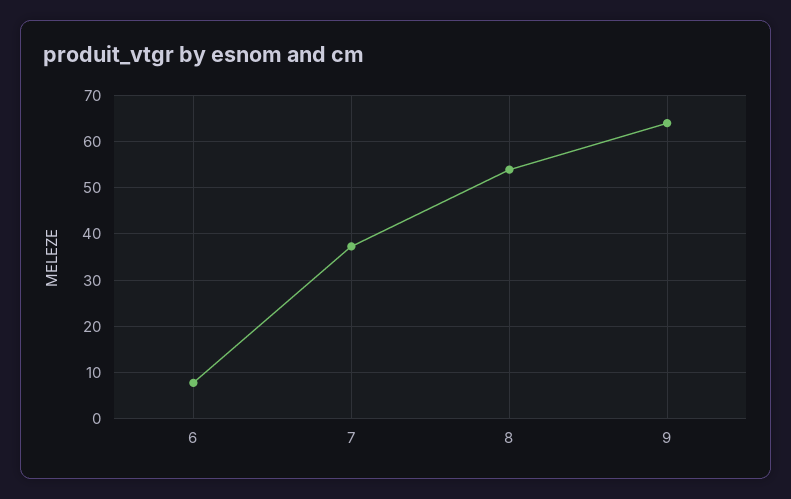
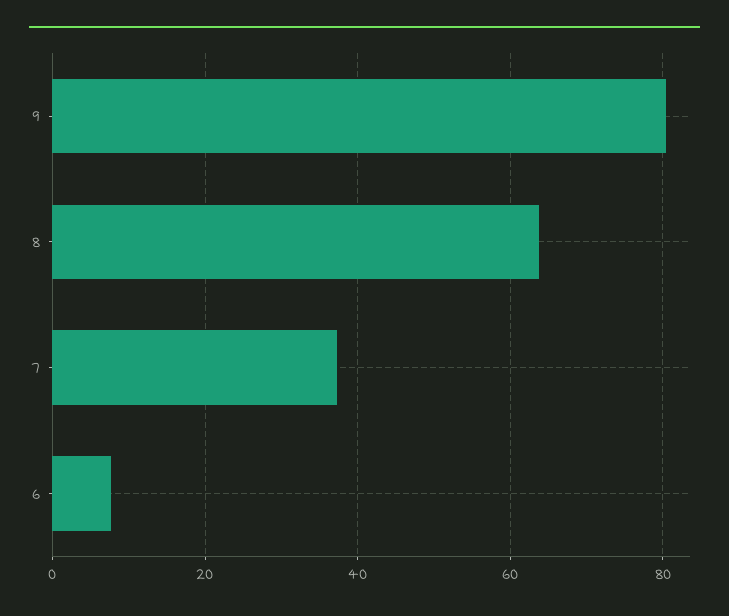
8: 54 -> 64
9: 64 -> 80

